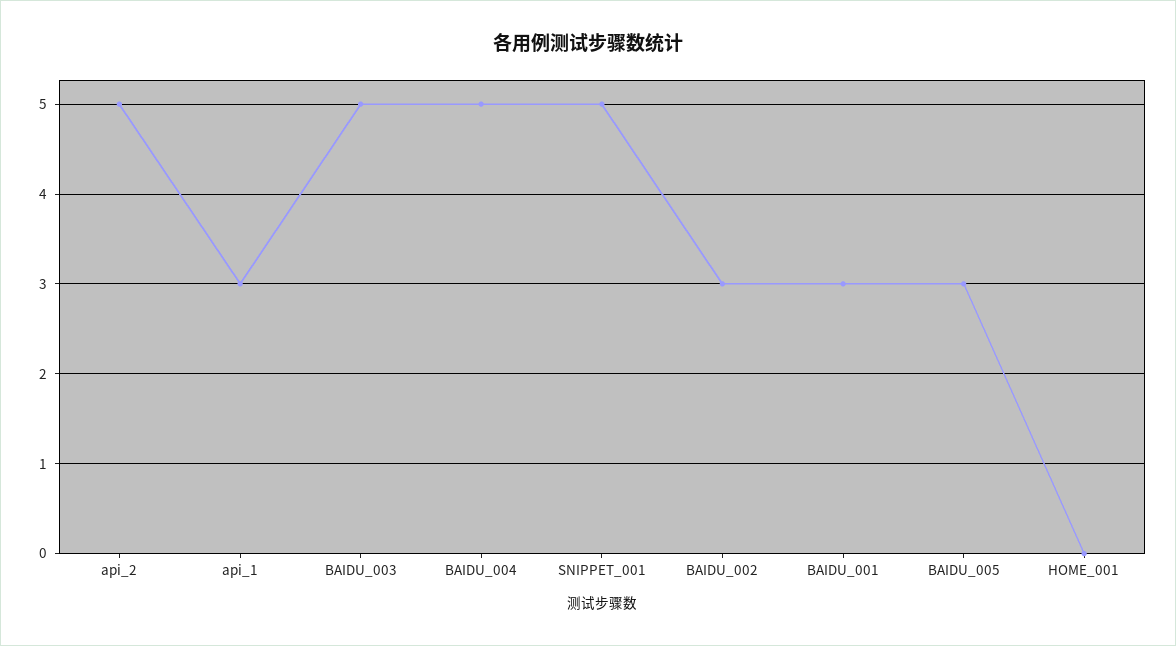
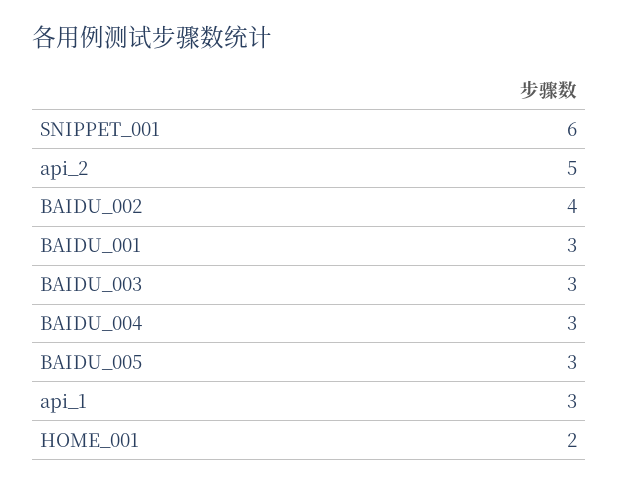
BAIDU_003: 5 -> 3
BAIDU_004: 5 -> 3
SNIPPET_001: 5 -> 6
BAIDU_002: 3 -> 4
HOME_001: 0 -> 2

